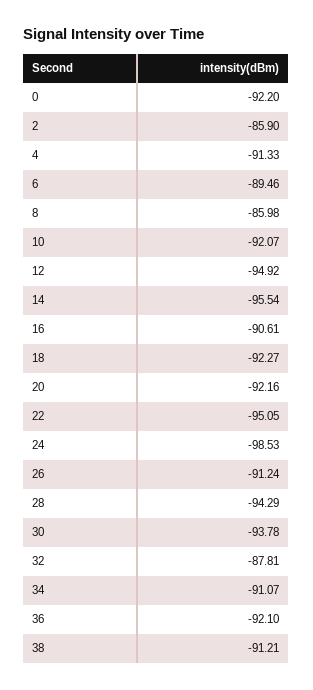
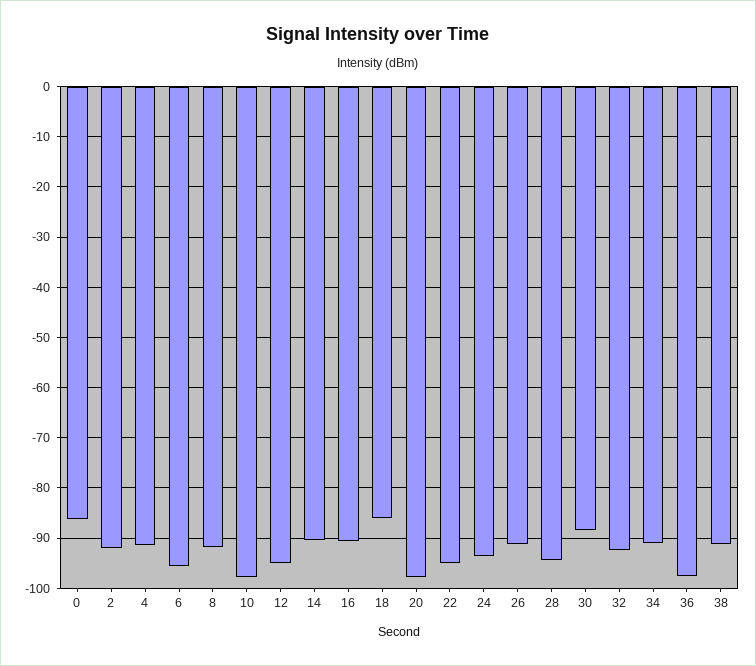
0: -92.2 -> -86
2: -85.9 -> -92
6: -89.46 -> -96
8: -85.98 -> -92
10: -92.07 -> -98
14: -95.54 -> -90
18: -92.27 -> -86
20: -92.16 -> -98
24: -98.53 -> -94
30: -93.78 -> -88
32: -87.81 -> -92
36: -92.1 -> -98

